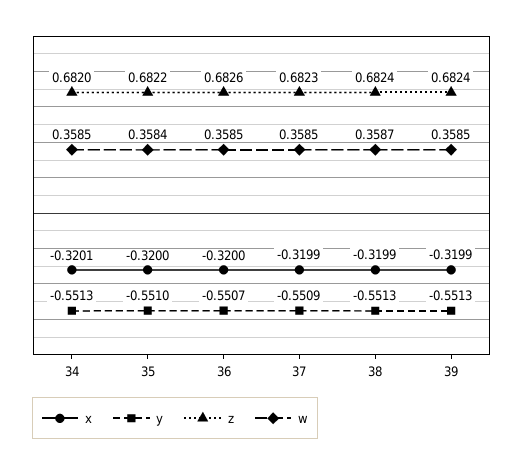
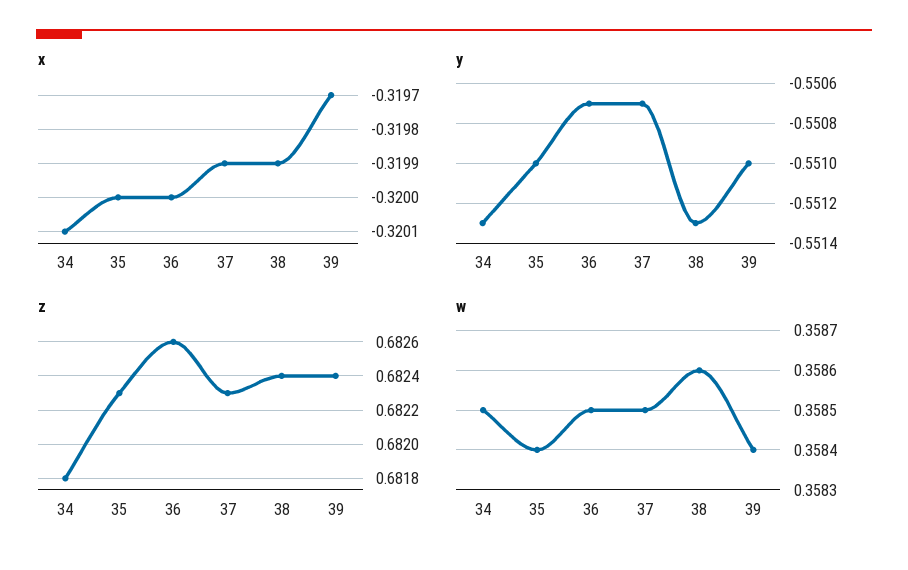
z, 34: 0.682 -> 0.6818
z, 35: 0.6822 -> 0.6823
y, 37: -0.5509 -> -0.5507
w, 38: 0.3587 -> 0.3586
x, 39: -0.3199 -> -0.3197
y, 39: -0.5513 -> -0.551
w, 39: 0.3585 -> 0.3584

